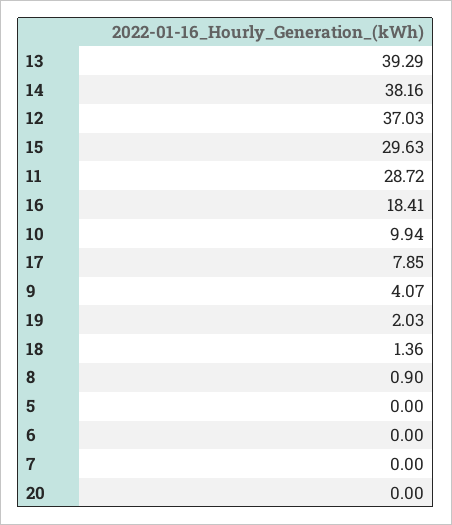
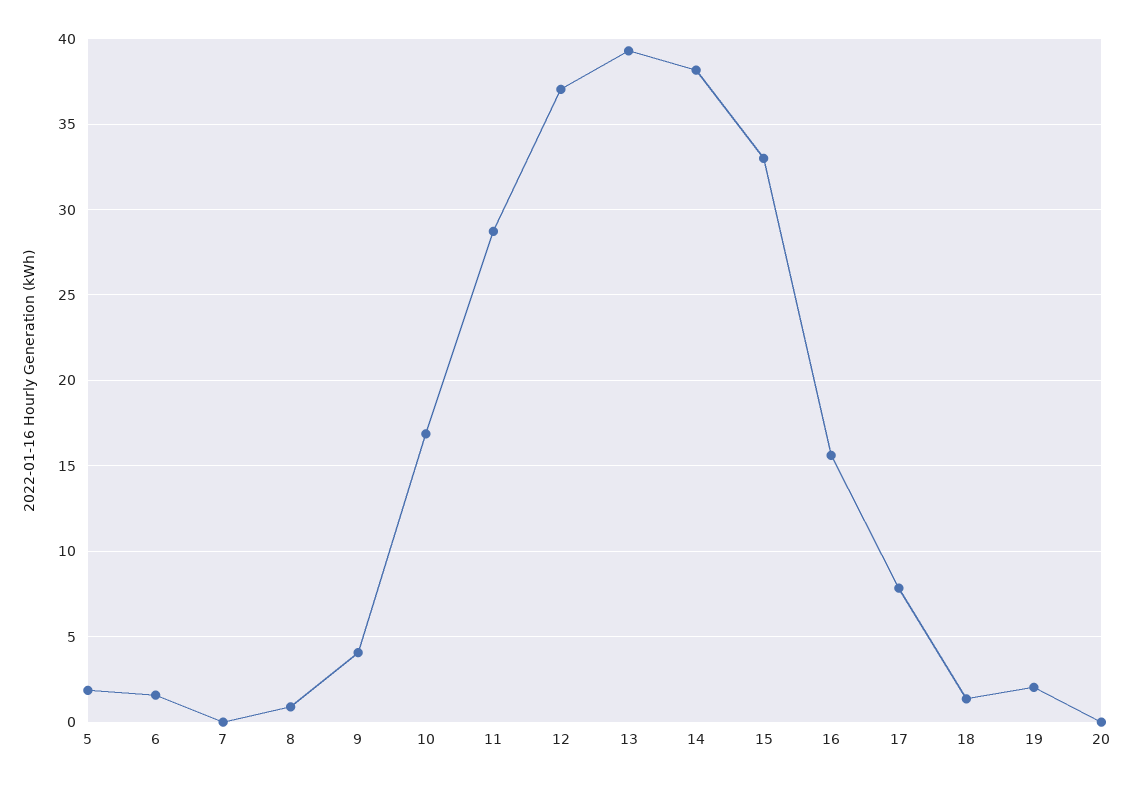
15: 29.63 -> 33
16: 18.41 -> 15.5
10: 9.94 -> 17
5: 0 -> 2
6: 0 -> 1.5

